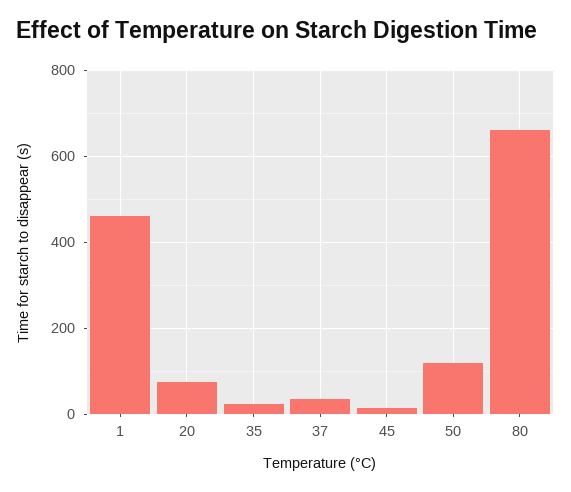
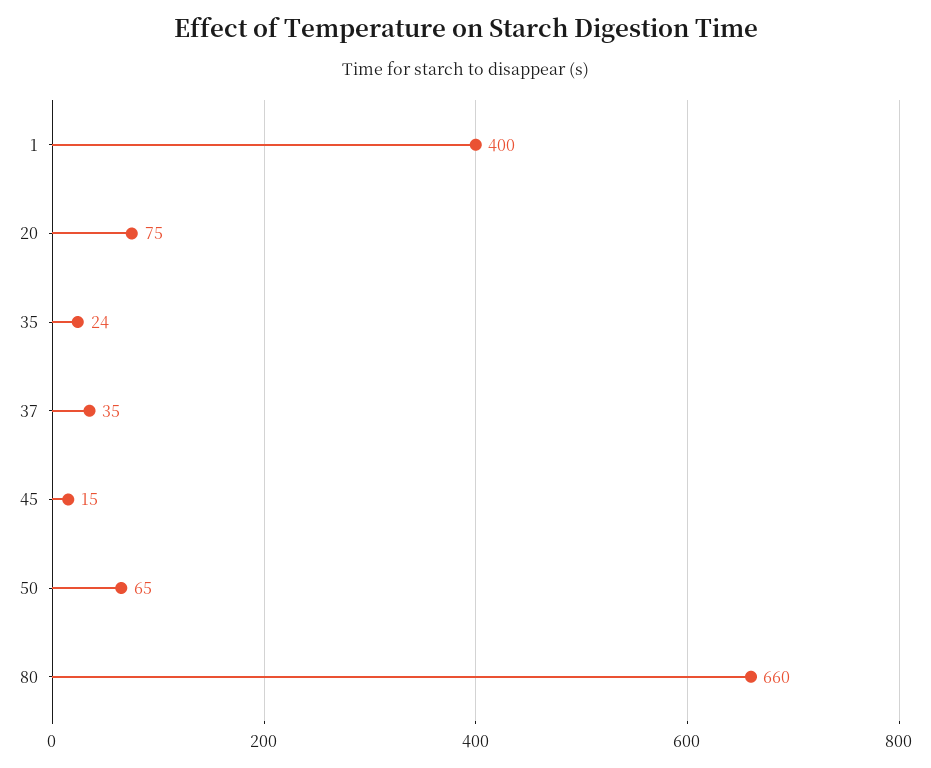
1: 460 -> 400
50: 120 -> 65

